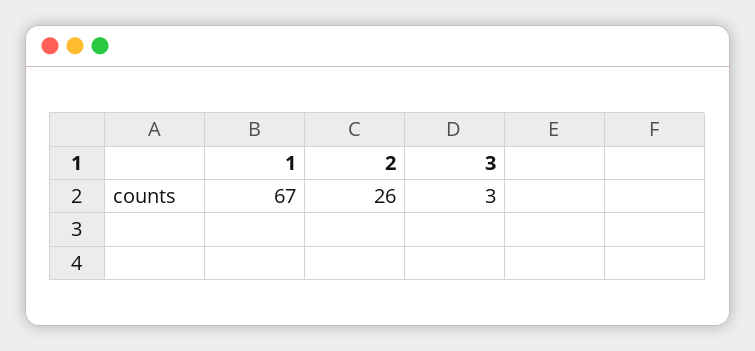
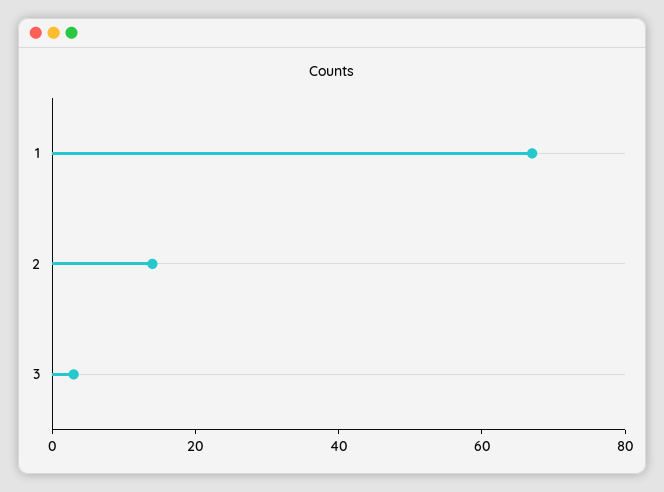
2: 26 -> 15

